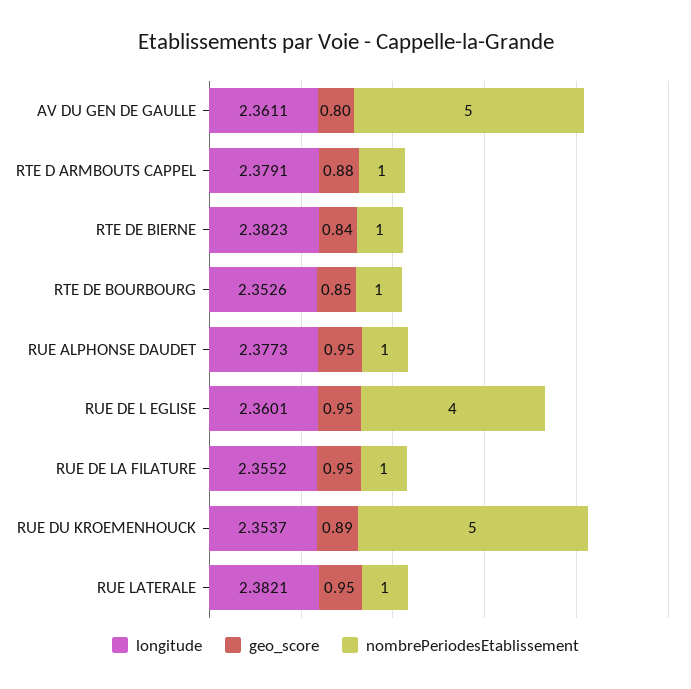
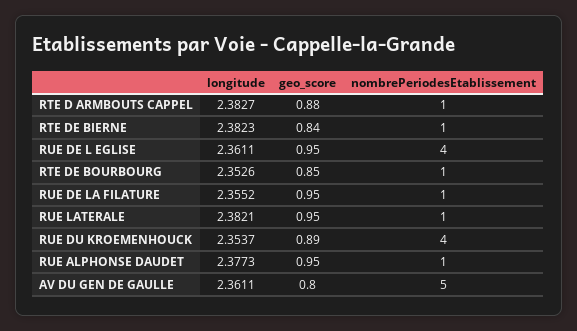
longitude, RTE D ARMBOUTS CAPPEL: 2.3791 -> 2.3827
longitude, RUE DE L EGLISE: 2.3601 -> 2.3611
nombrePeriodesEtablissement, RUE DU KROEMENHOUCK: 5 -> 4

